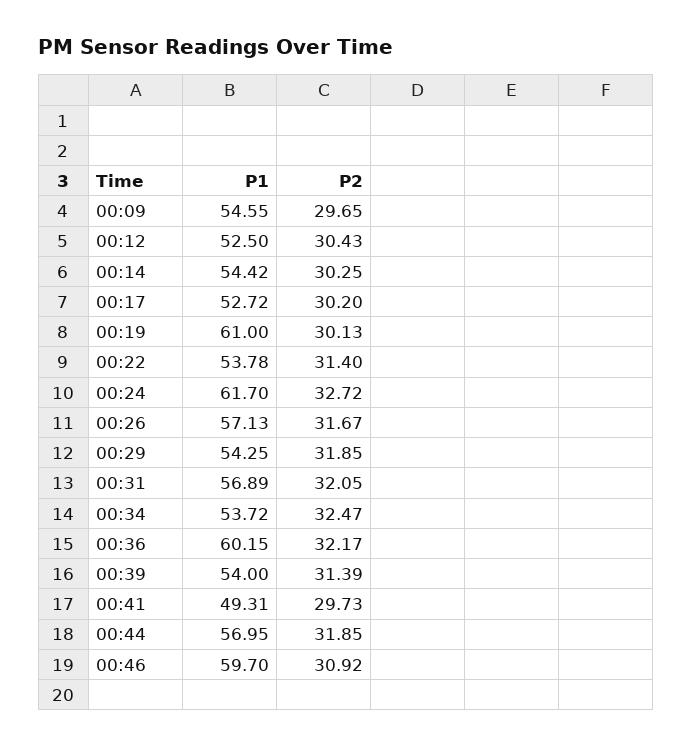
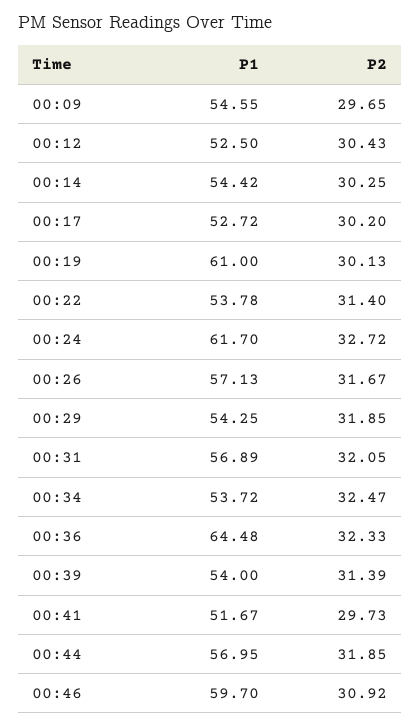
P1, 00:36: 60.15 -> 64.48
P2, 00:36: 32.17 -> 32.33
P1, 00:41: 49.31 -> 51.67

